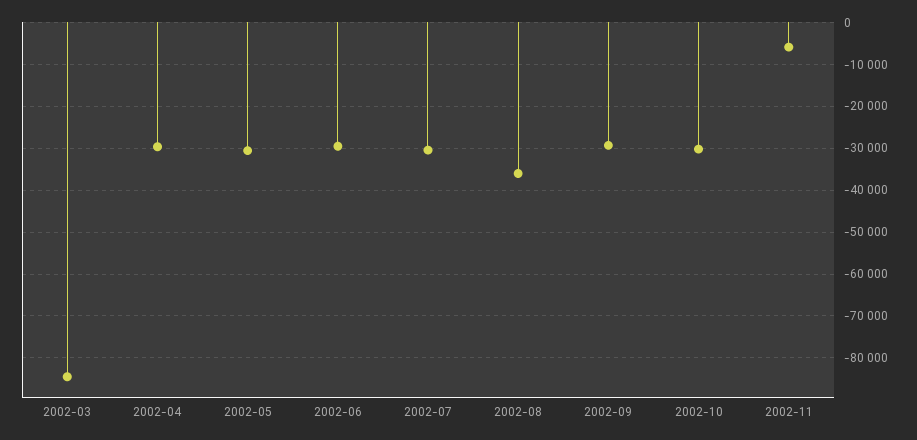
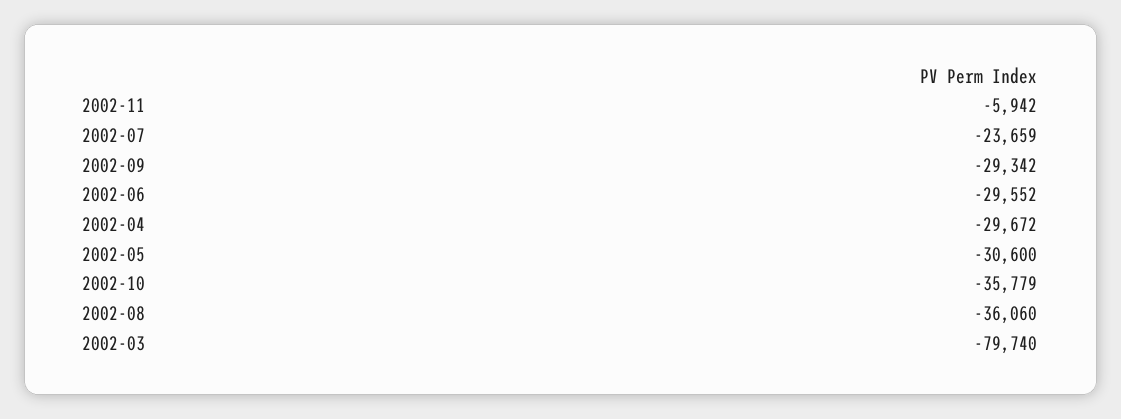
2002-03: -84000 -> -79740
2002-07: -30000 -> -23659
2002-10: -30000 -> -35779

